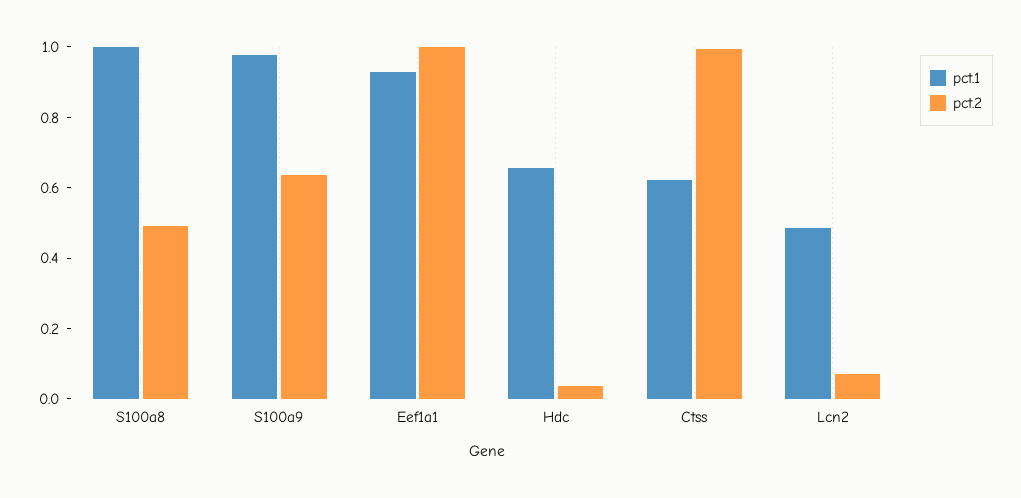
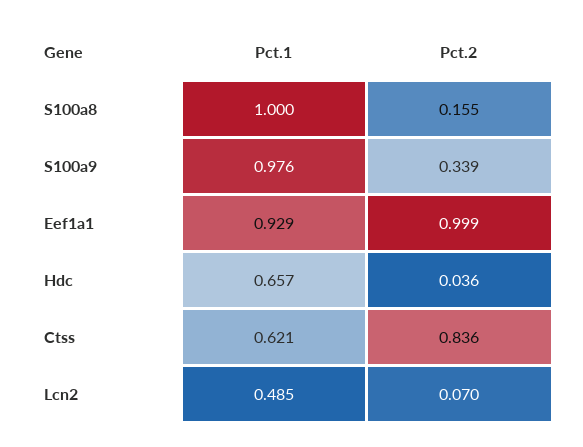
pct.2, S100a8: 0.5 -> 0.155
pct.2, S100a9: 0.65 -> 0.339
pct.2, Ctss: 1 -> 0.836

